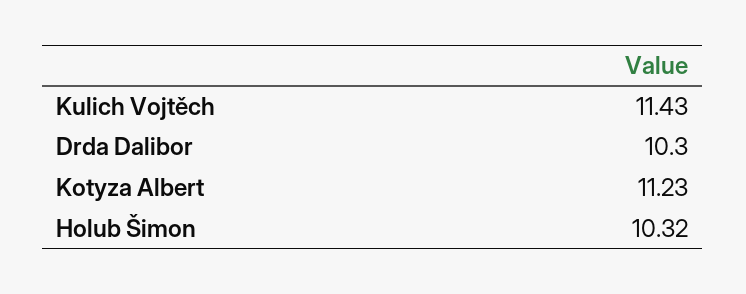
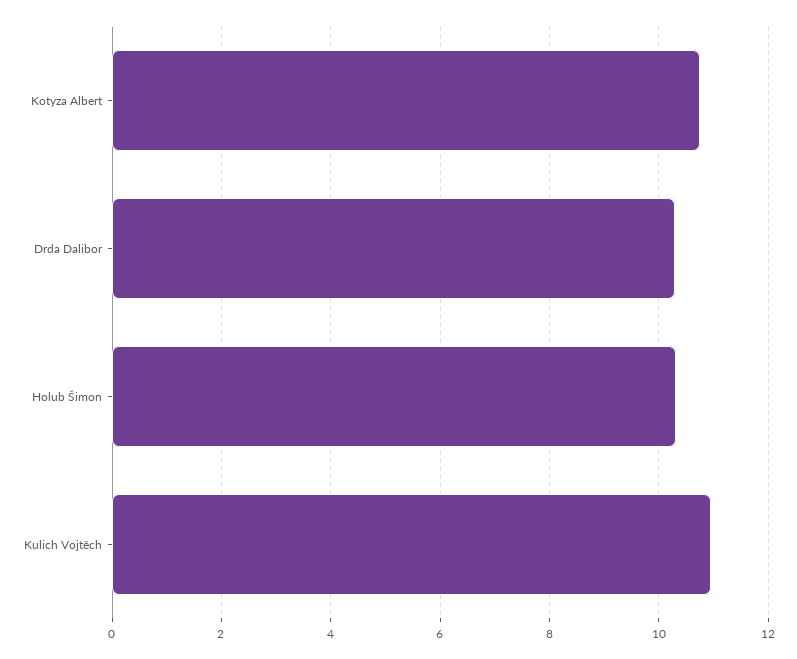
Kulich Vojtěch: 11.43 -> 11
Kotyza Albert: 11.23 -> 10.8

